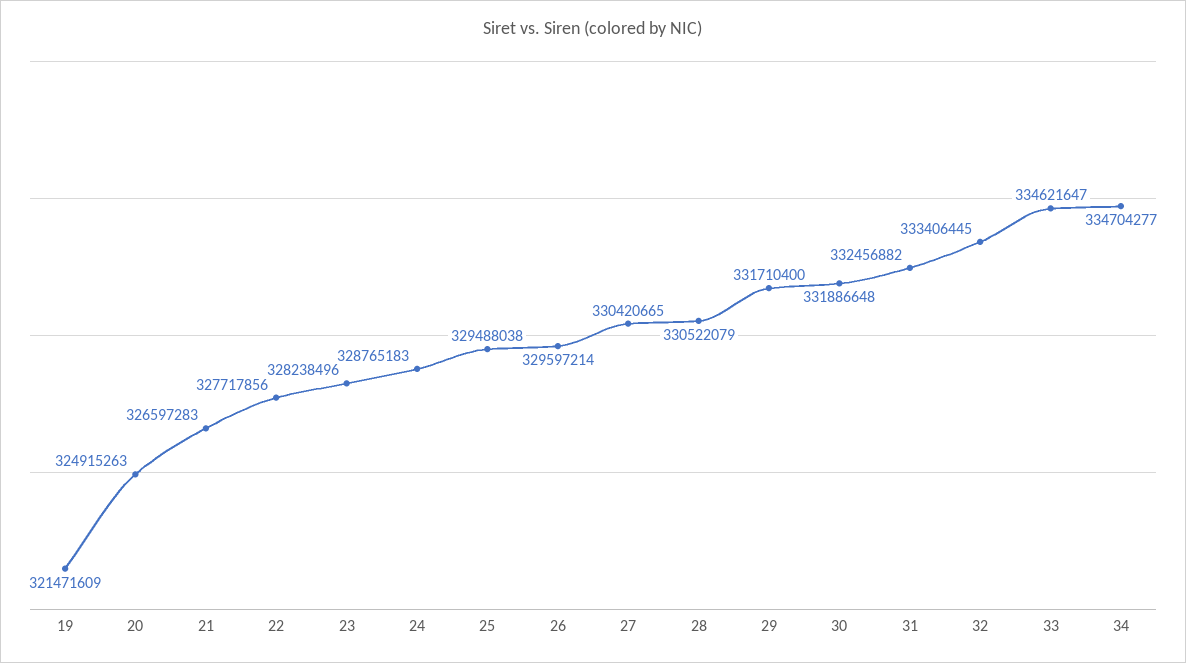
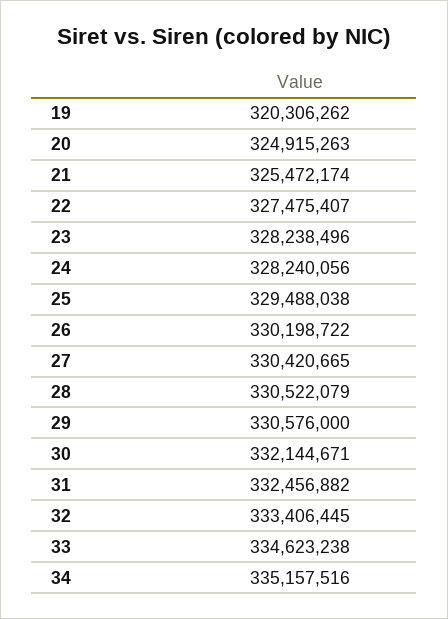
19: 321471609 -> 320306262
21: 326597283 -> 325472174
22: 327717856 -> 327475407
24: 328765183 -> 328240056
26: 329597214 -> 330198722
29: 331710400 -> 330576000
30: 331886648 -> 332144671
33: 334621647 -> 334623238
34: 334704277 -> 335157516

